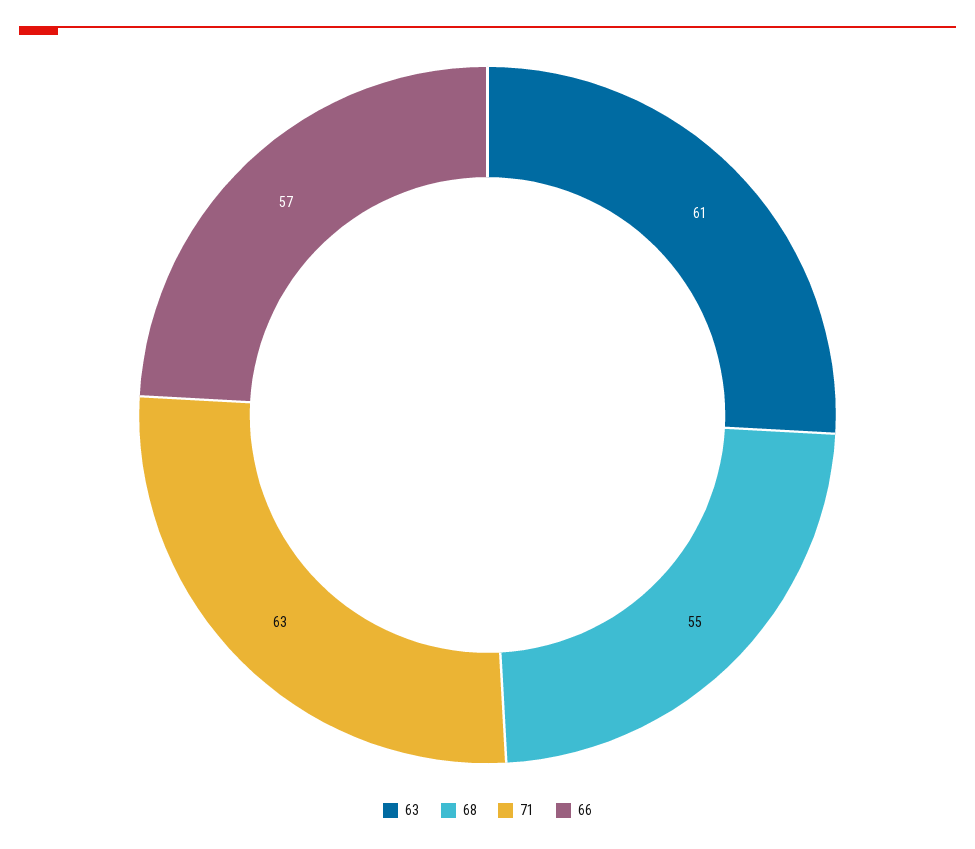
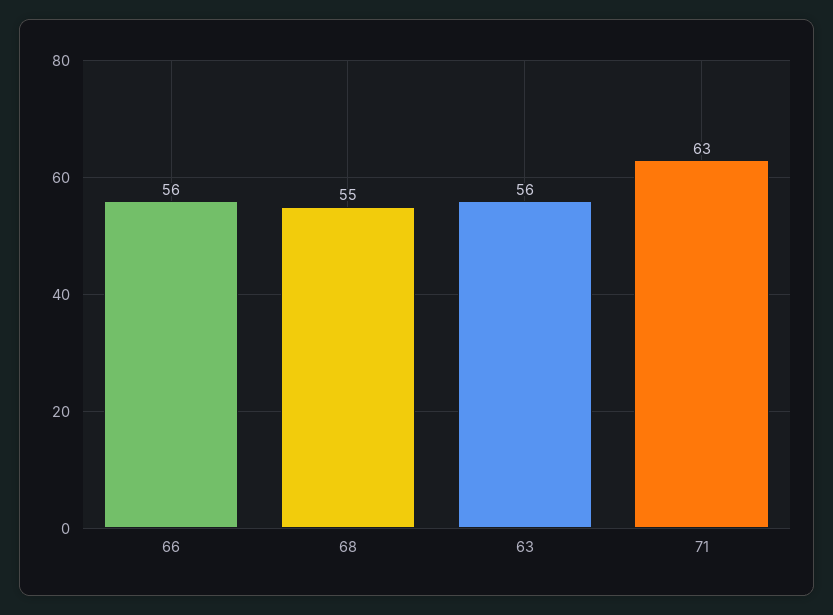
63: 61 -> 56
66: 57 -> 56

